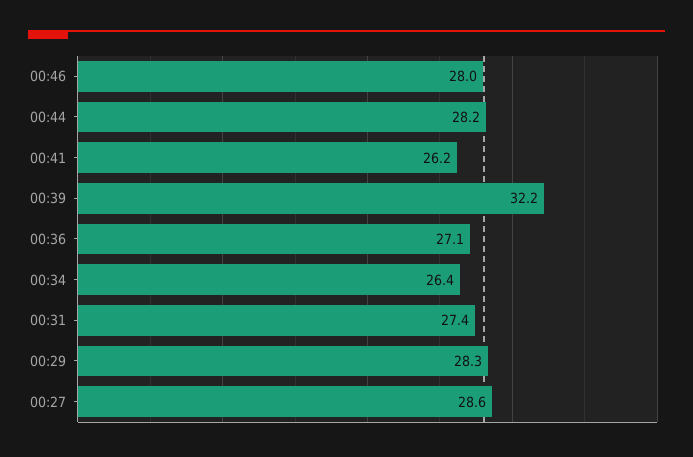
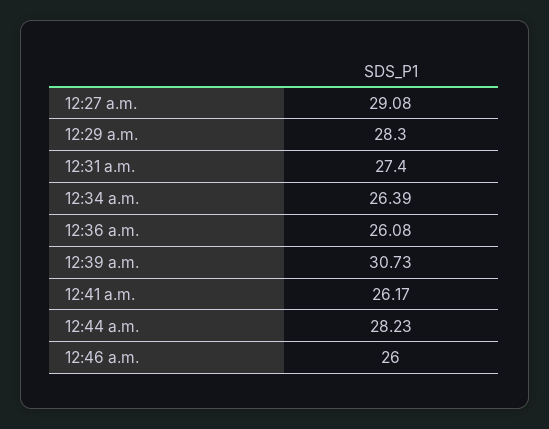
00:46: 28 -> 26
00:39: 32.2 -> 30.73
00:36: 27.1 -> 26.08
00:27: 28.6 -> 29.08

